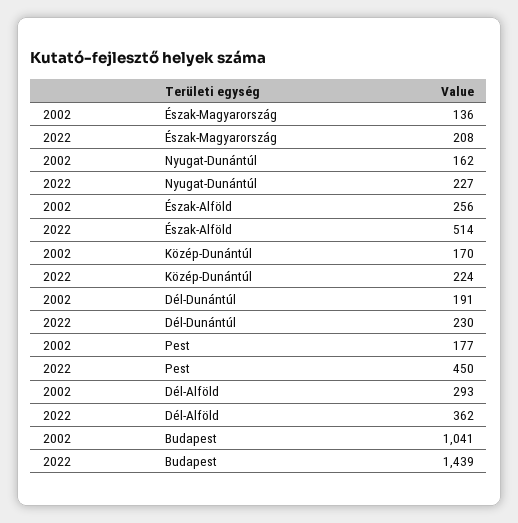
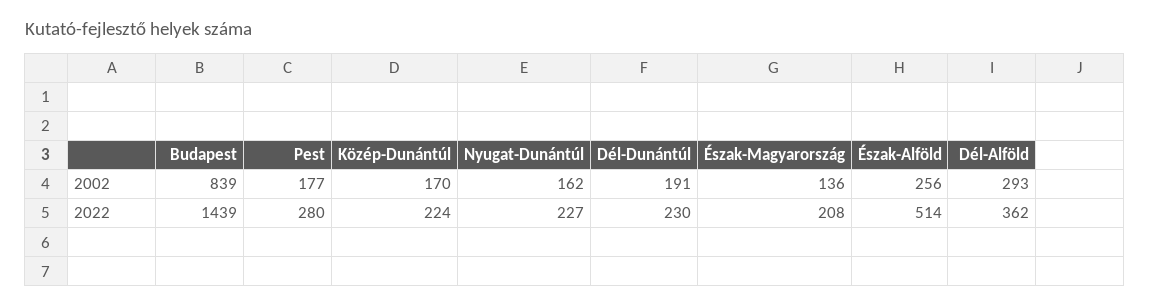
2022, Pest: 450 -> 280
2002, Budapest: 1041 -> 839

